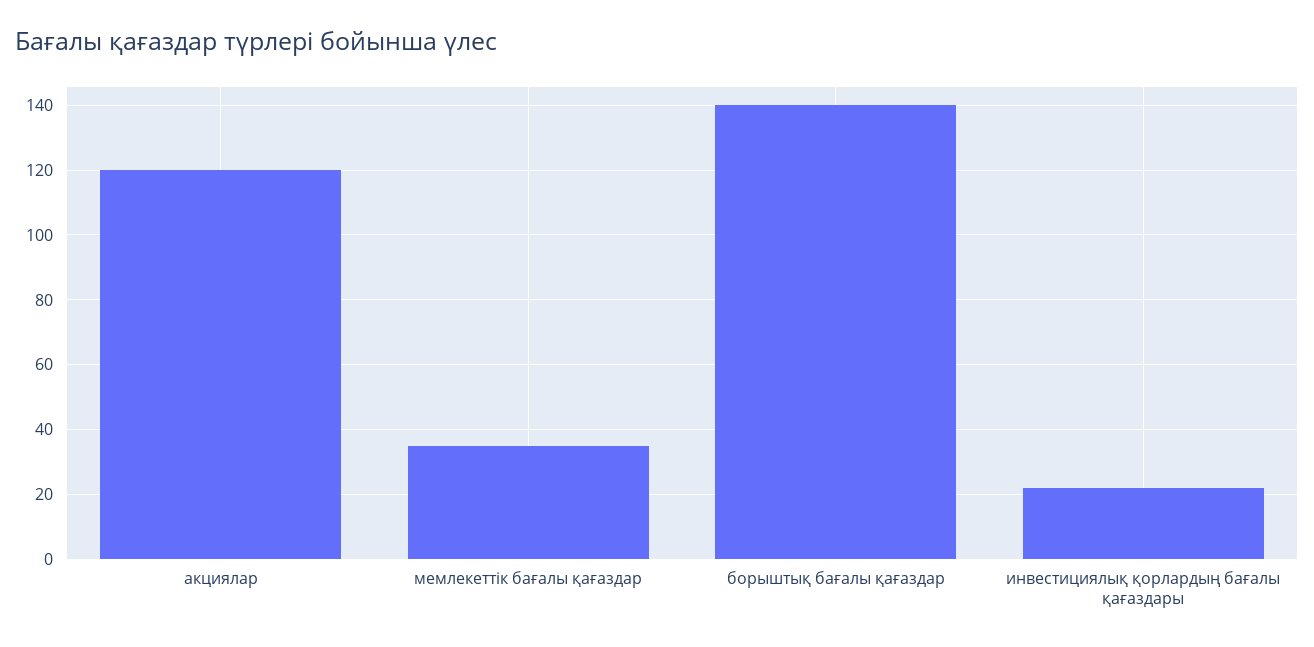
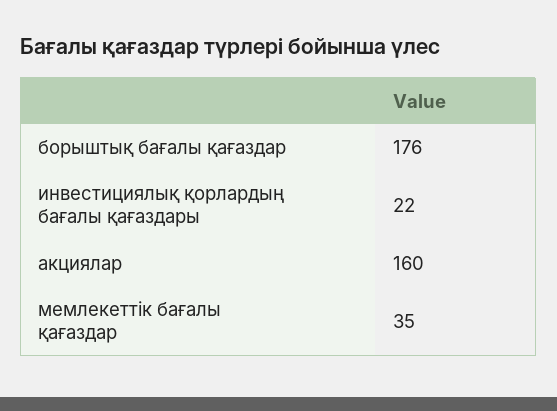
акциялар: 120 -> 160
борыштық бағалы қағаздар: 140 -> 176

